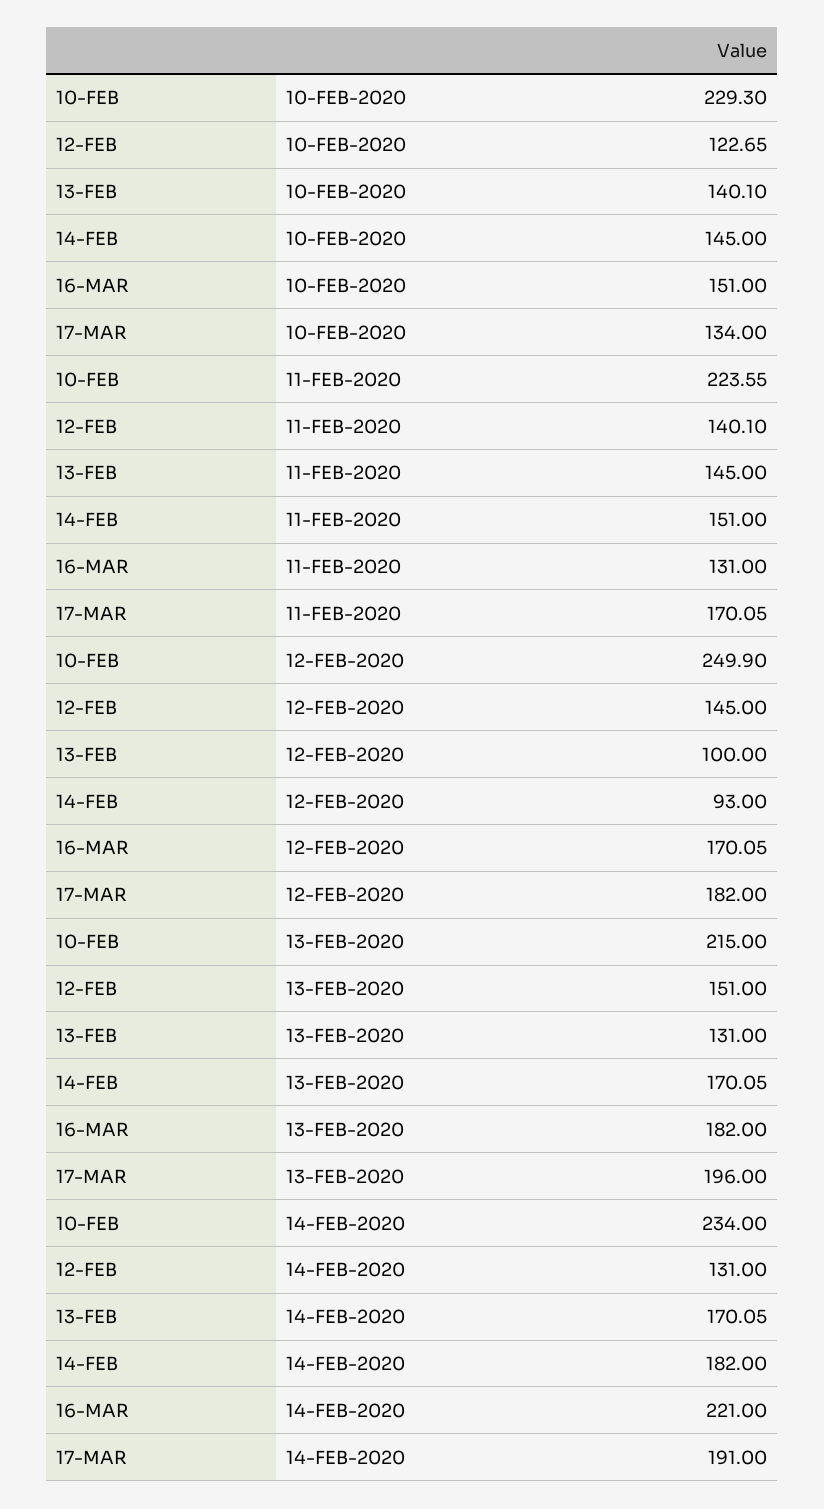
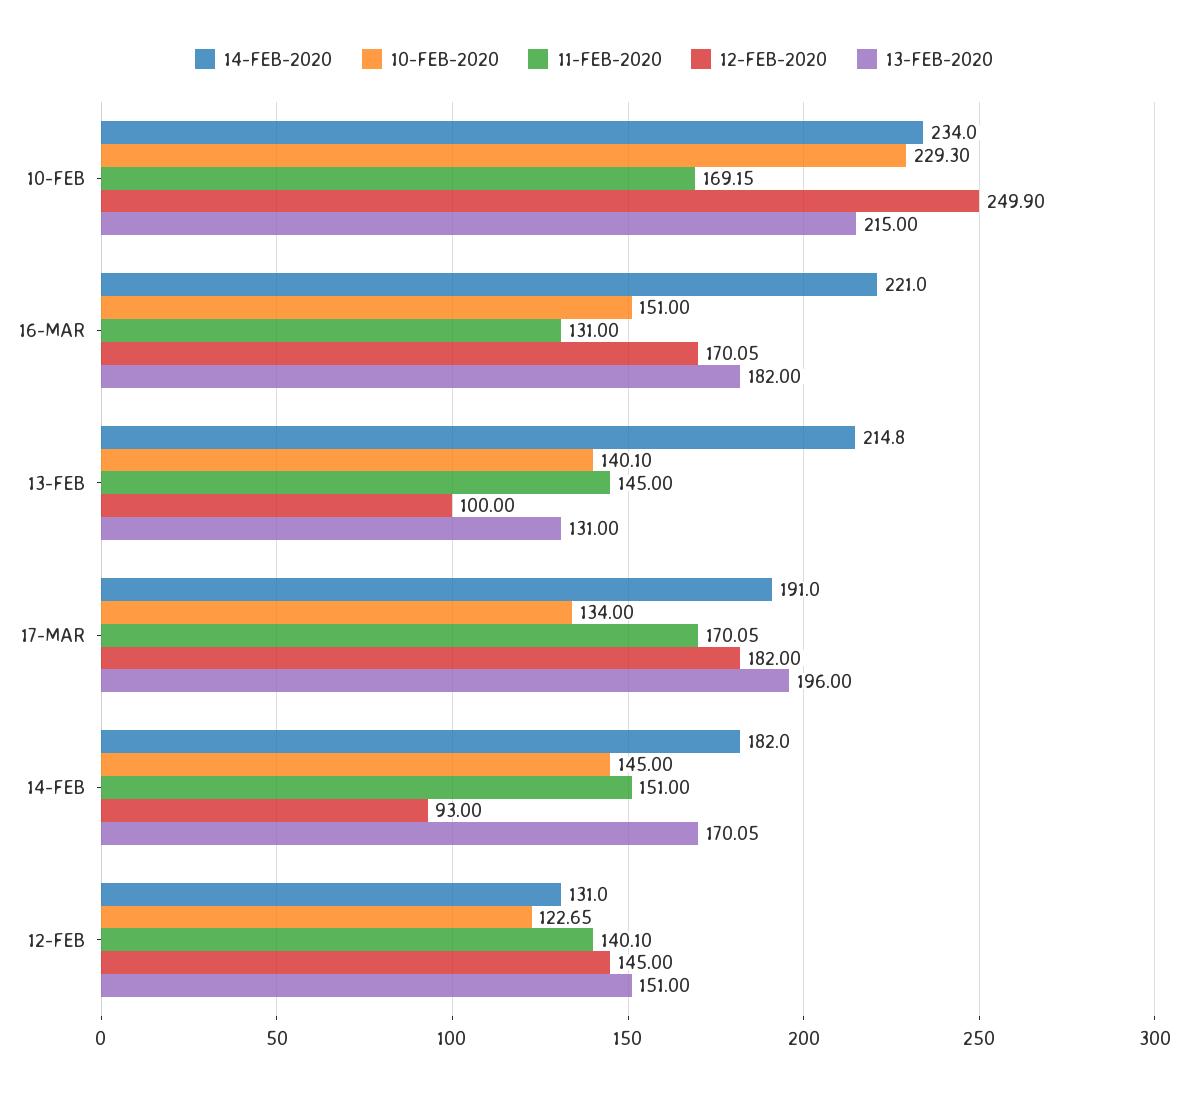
11-FEB-2020, 10-FEB: 223.55 -> 169.15
14-FEB-2020, 13-FEB: 170.05 -> 214.8

